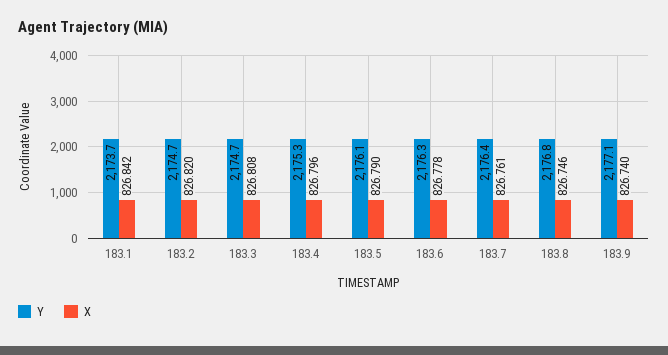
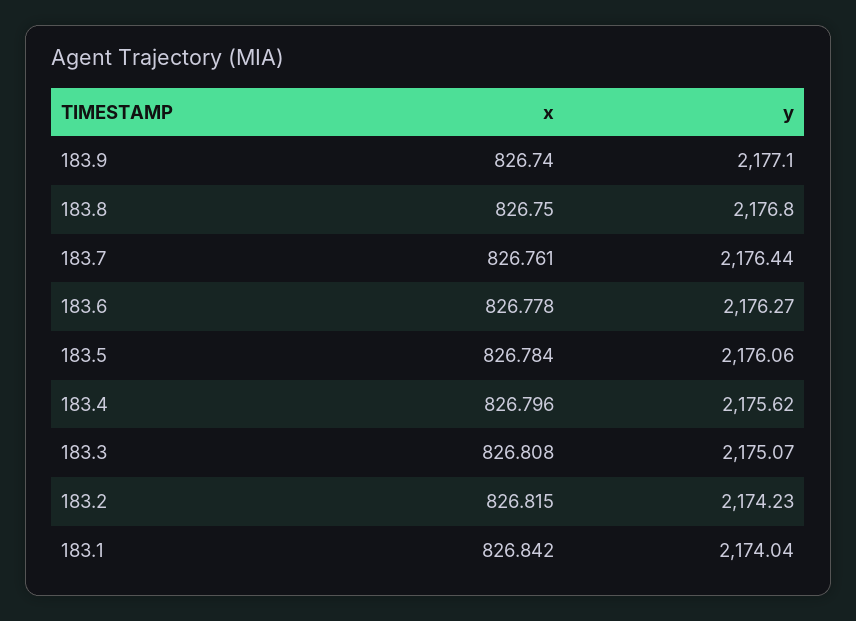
Y, 183.1: 2173.7 -> 2174.04
Y, 183.2: 2174.7 -> 2174.23
X, 183.2: 826.82 -> 826.815
Y, 183.3: 2174.7 -> 2175.07
Y, 183.4: 2175.3 -> 2175.62
X, 183.5: 826.79 -> 826.784
X, 183.8: 826.746 -> 826.75

